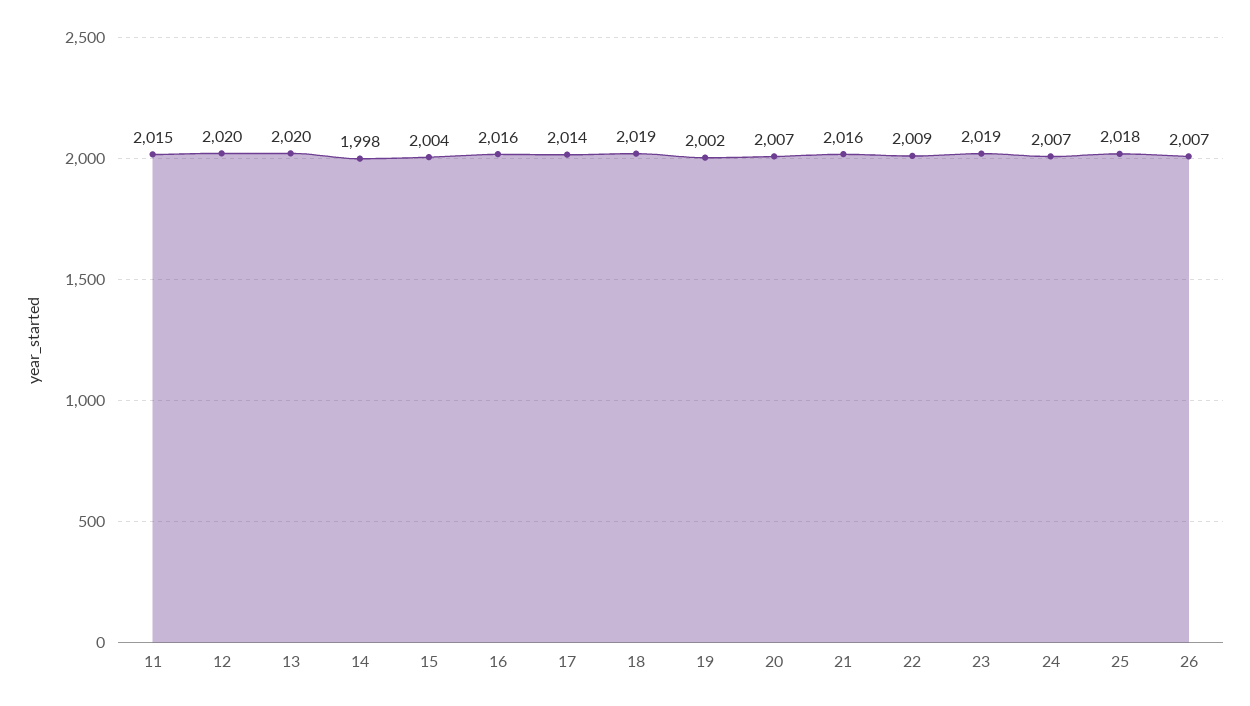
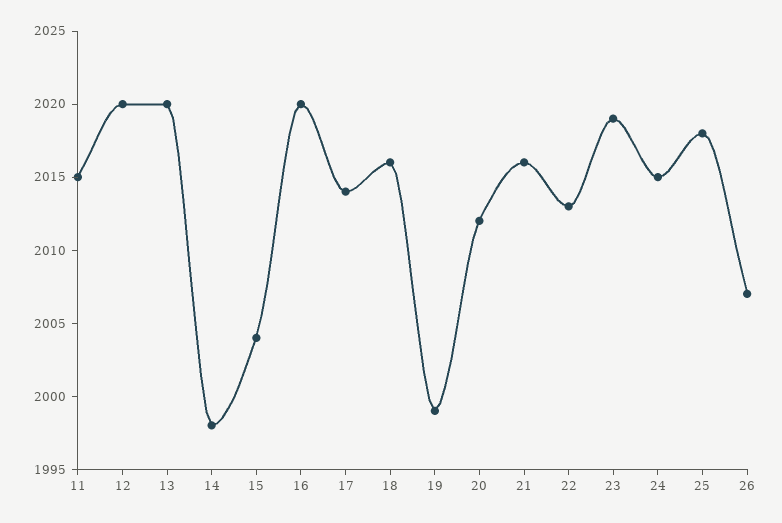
16: 2016 -> 2020
18: 2019 -> 2016
19: 2002 -> 1999
20: 2007 -> 2012
22: 2009 -> 2013
24: 2007 -> 2015

